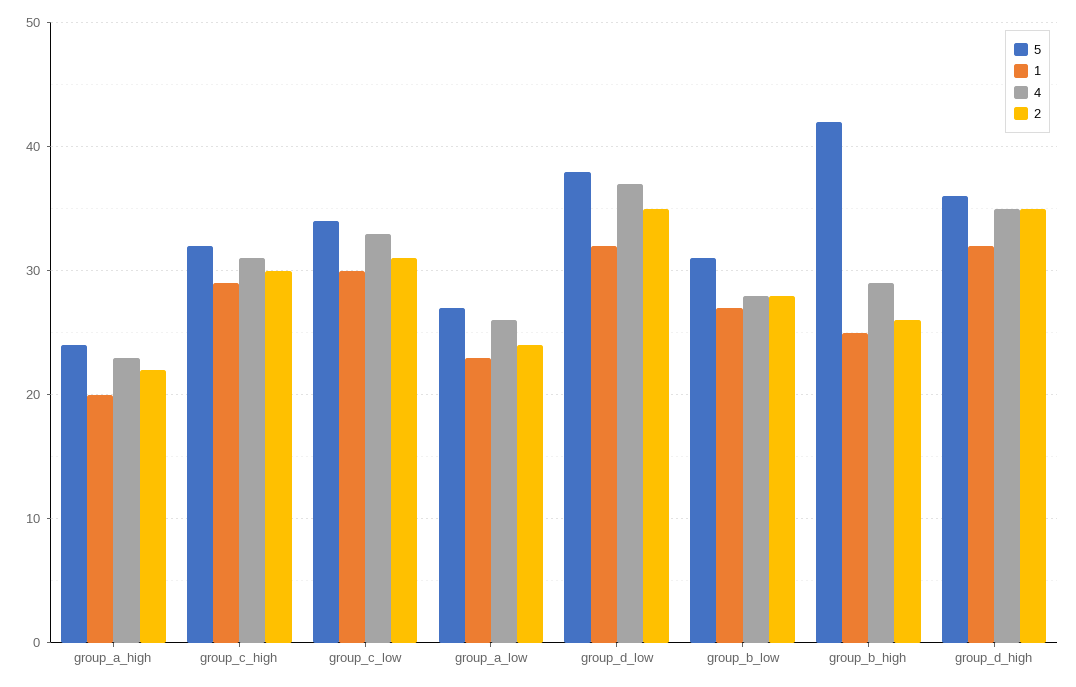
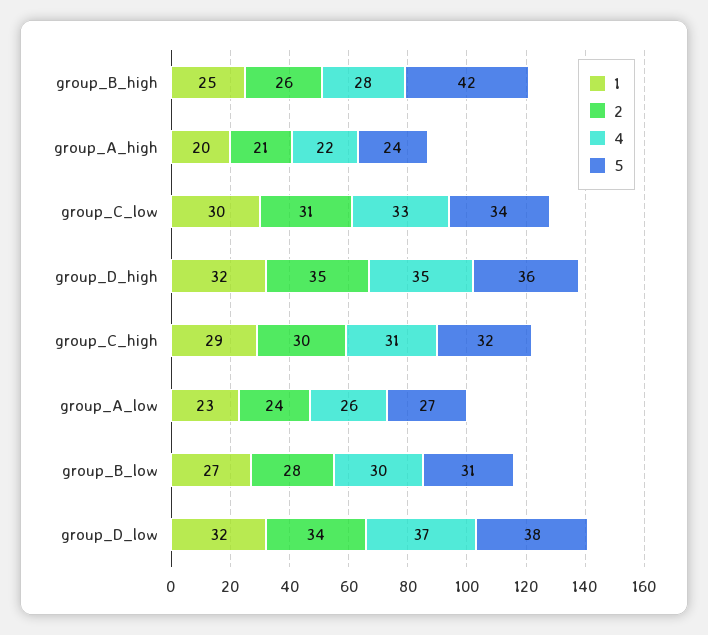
4, group_a_high: 23 -> 22
2, group_a_high: 22 -> 21
2, group_d_low: 35 -> 34
4, group_b_low: 28 -> 30
4, group_b_high: 29 -> 28

